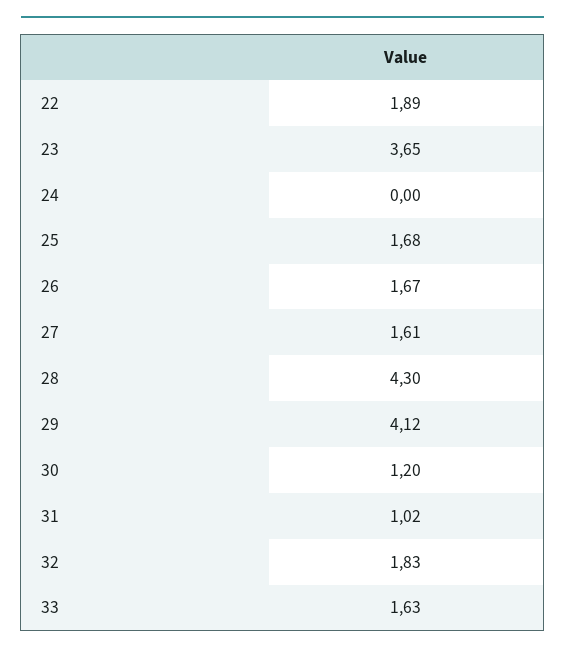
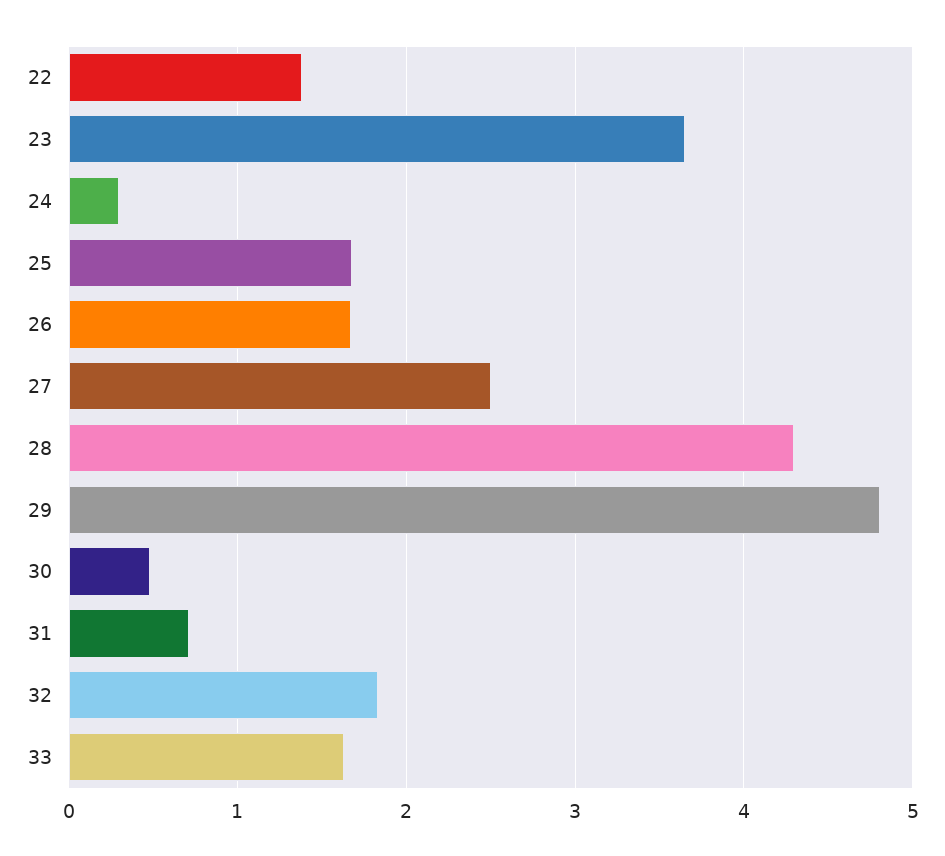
22: 1.89 -> 1.4
24: 0 -> 0.3
27: 1.61 -> 2.5
29: 4.12 -> 4.8
30: 1.2 -> 0.5
31: 1.02 -> 0.7

